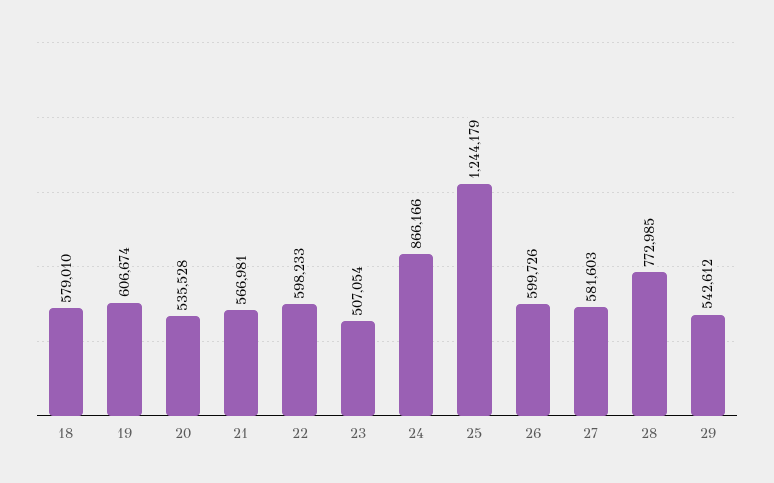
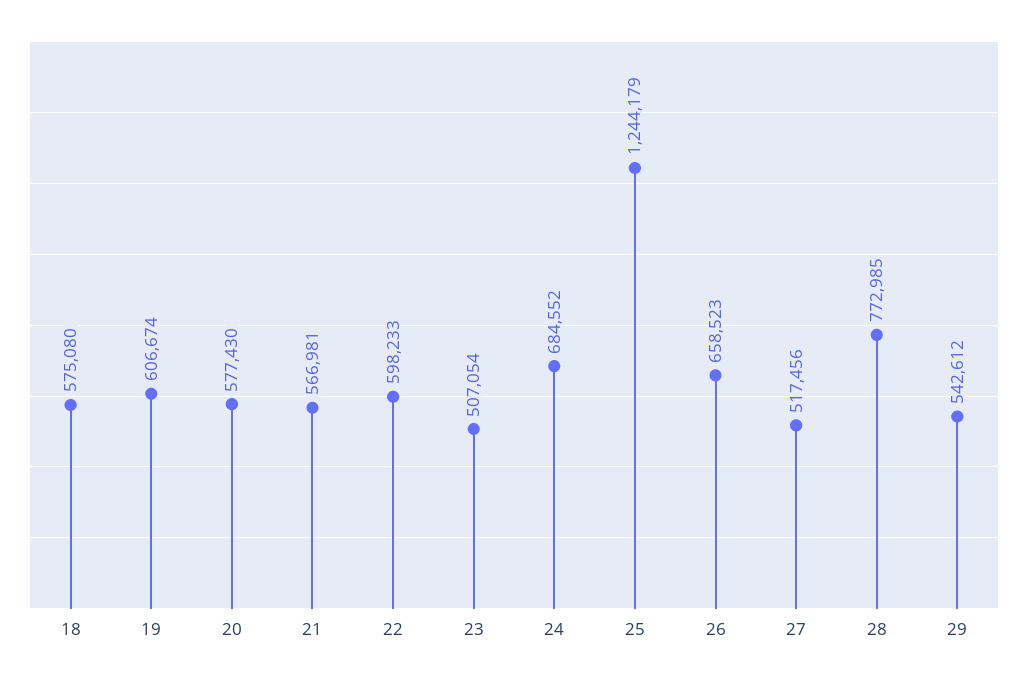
18: 579010 -> 575080
20: 535528 -> 577430
24: 866166 -> 684552
26: 599726 -> 658523
27: 581603 -> 517456

